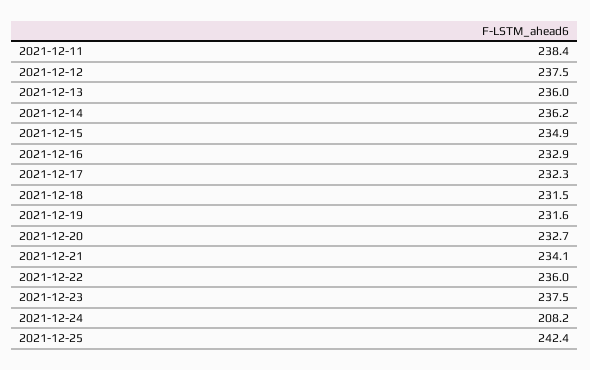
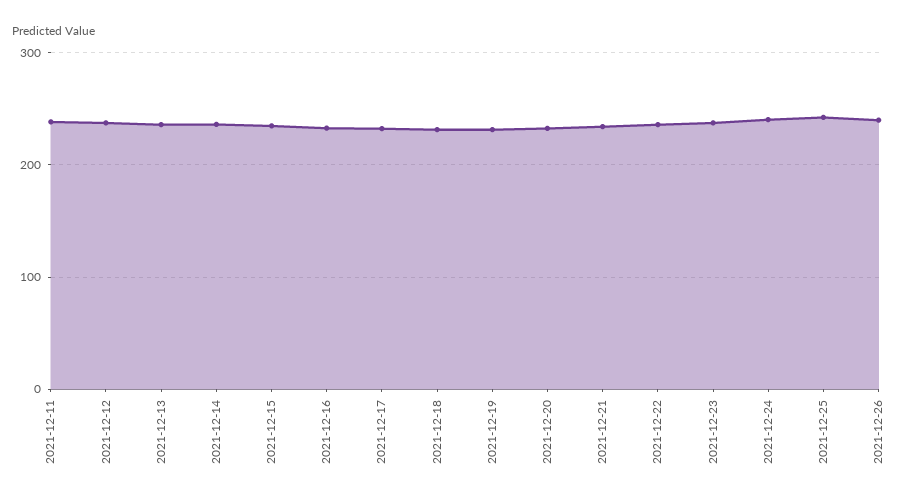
2021-12-24: 208.2 -> 240
2021-12-26: none -> 240

